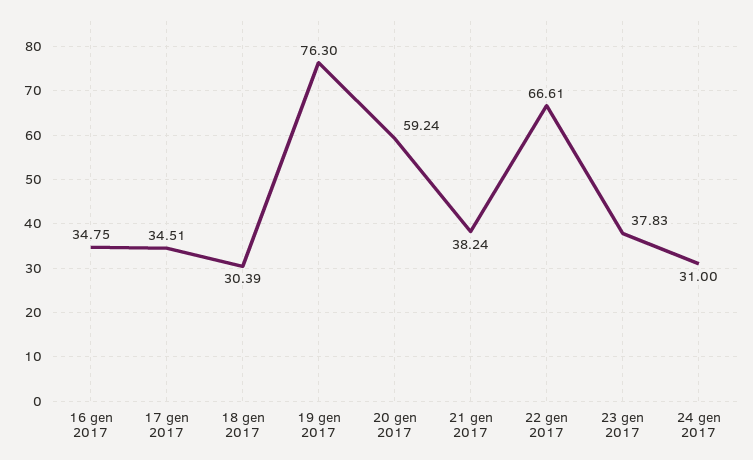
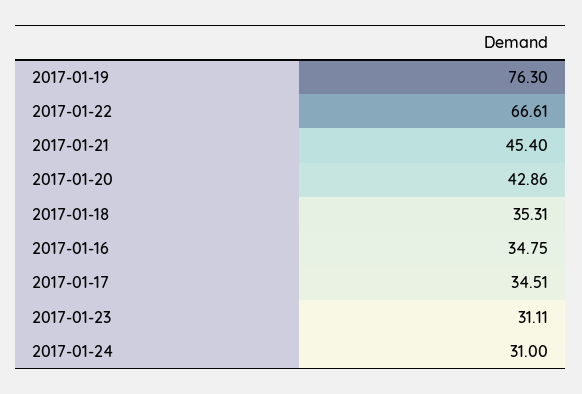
18 gen 2017: 30.39 -> 35.31
20 gen 2017: 59.24 -> 42.86
21 gen 2017: 38.24 -> 45.4
23 gen 2017: 37.83 -> 31.11

